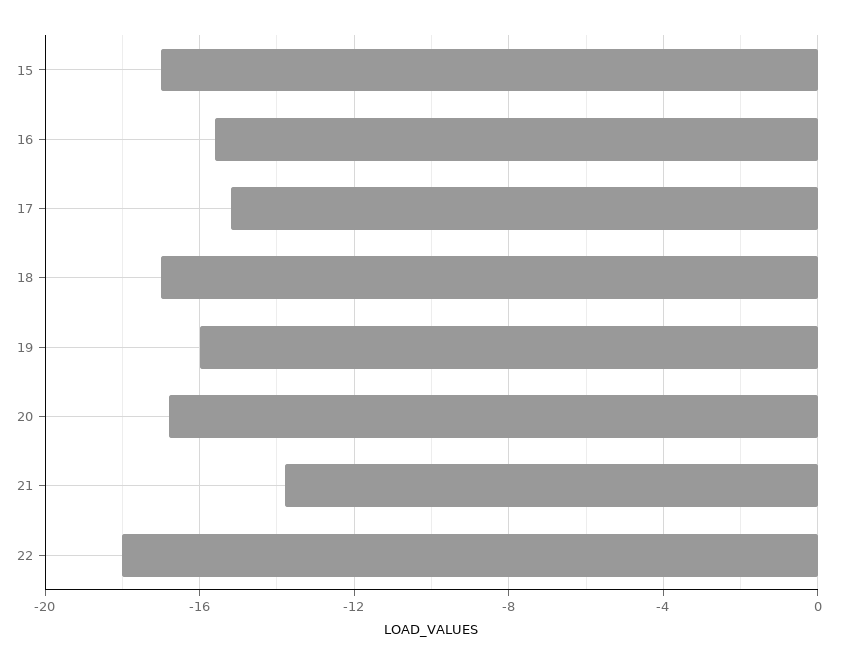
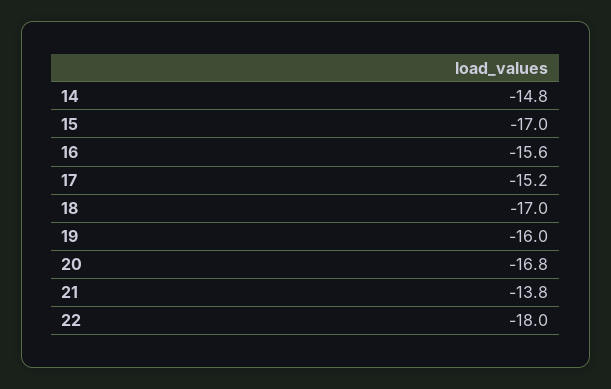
14: none -> -14.8

